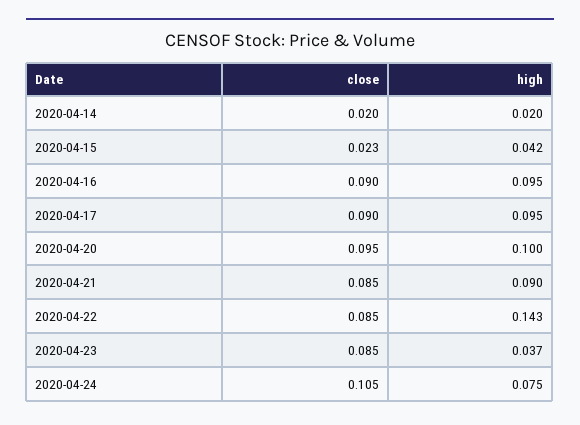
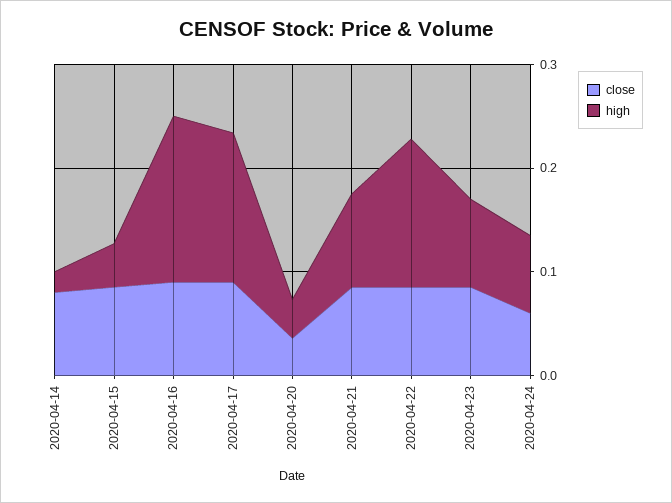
close, 2020-04-14: 0.02 -> 0.08
close, 2020-04-15: 0.023 -> 0.08
high, 2020-04-16: 0.095 -> 0.16
high, 2020-04-17: 0.095 -> 0.14
close, 2020-04-20: 0.095 -> 0.04
high, 2020-04-20: 0.1 -> 0.04
high, 2020-04-23: 0.037 -> 0.08
close, 2020-04-24: 0.105 -> 0.06

